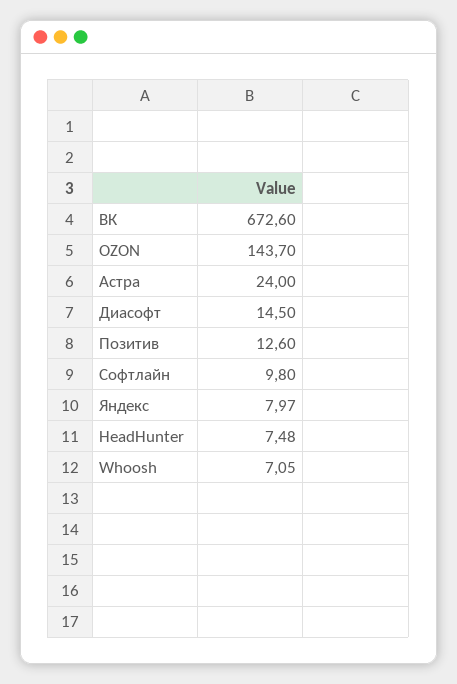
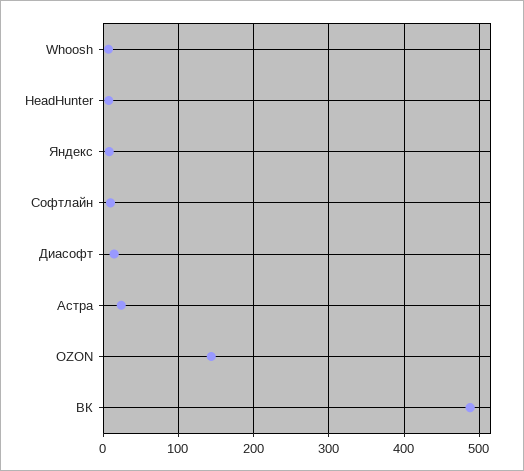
ВК: 672.6 -> 490
Позитив: 12.6 -> none

